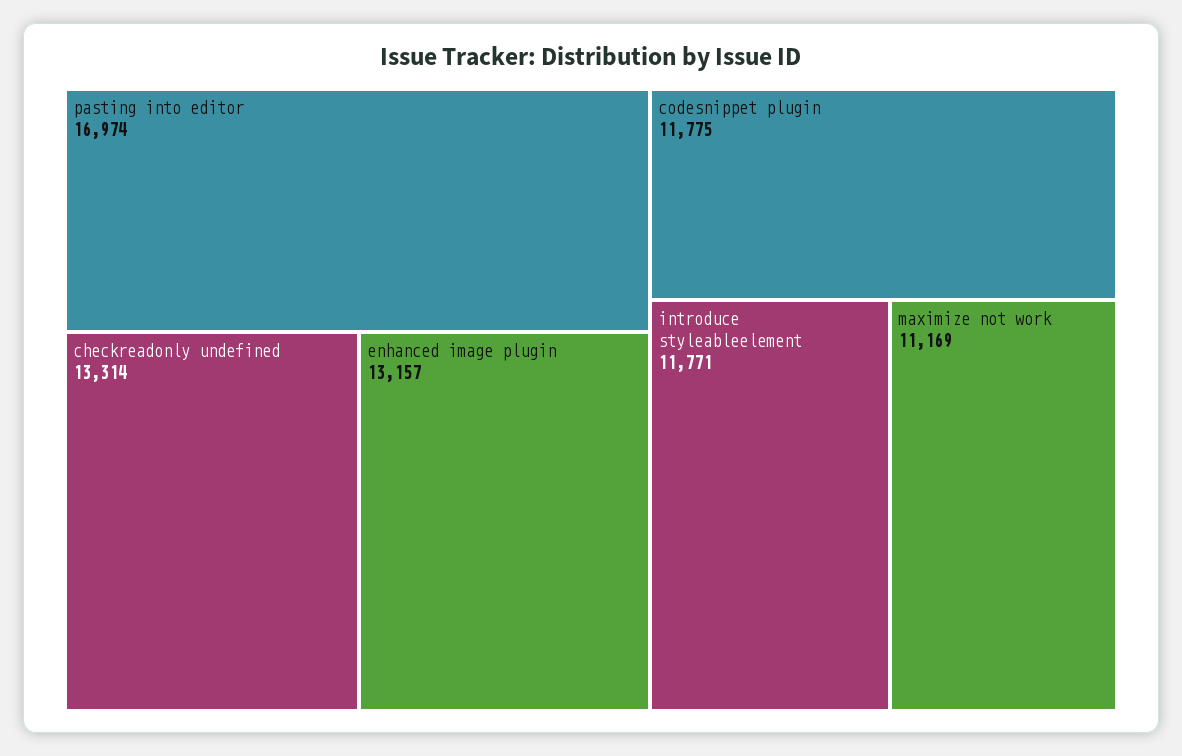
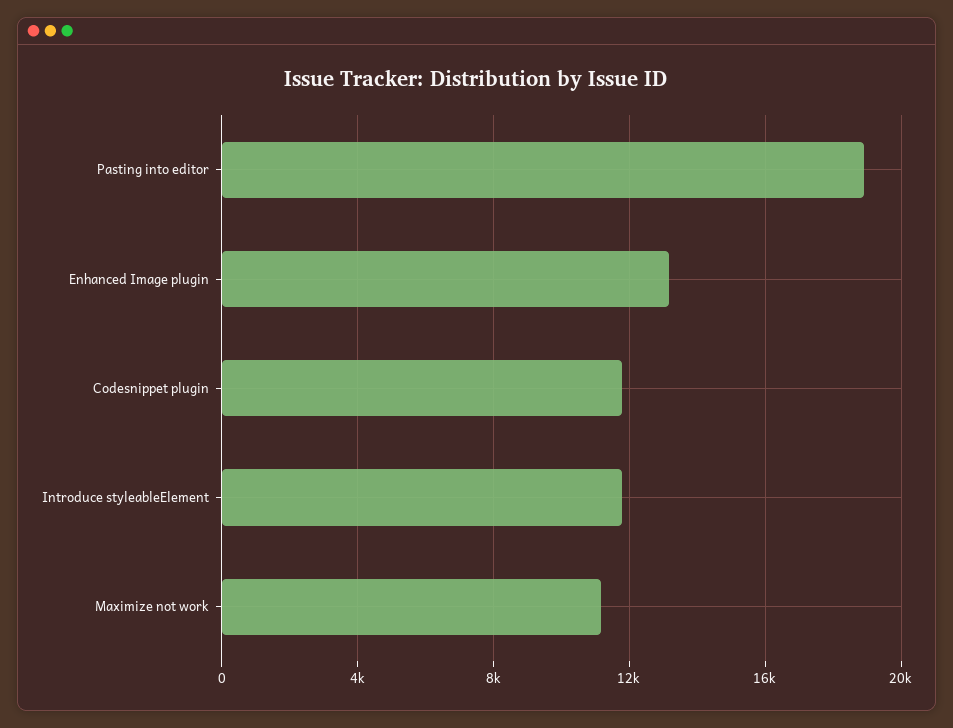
pasting into editor: 16974 -> 19000
checkreadonly undefined: 13314 -> none

